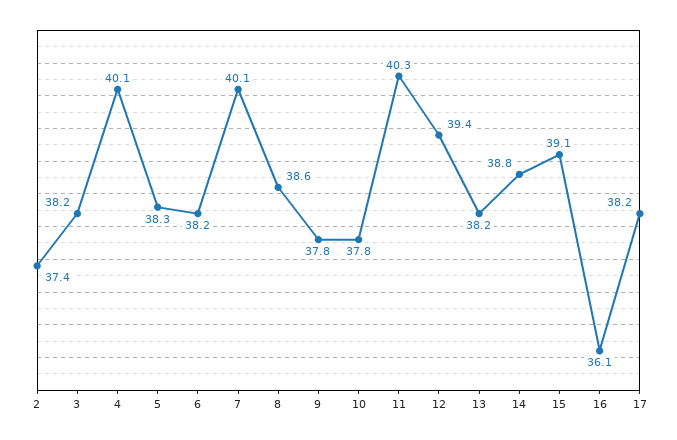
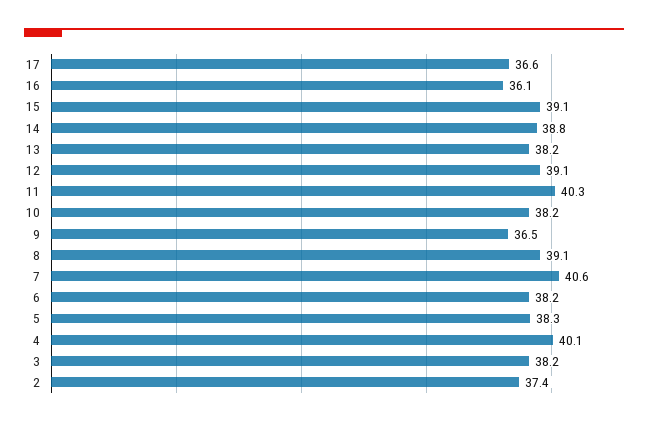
7: 40.1 -> 40.6
8: 38.6 -> 39.1
9: 37.8 -> 36.5
10: 37.8 -> 38.2
12: 39.4 -> 39.1
17: 38.2 -> 36.6

